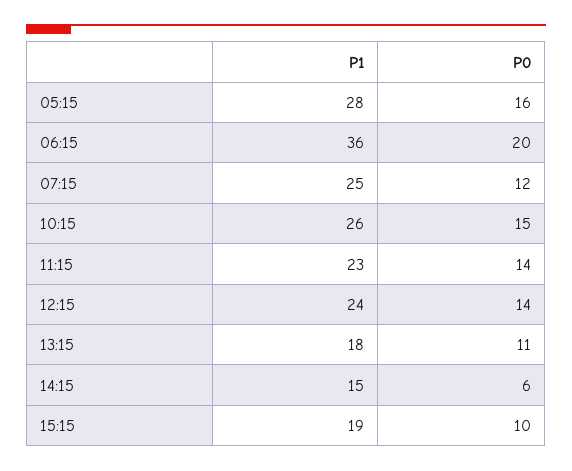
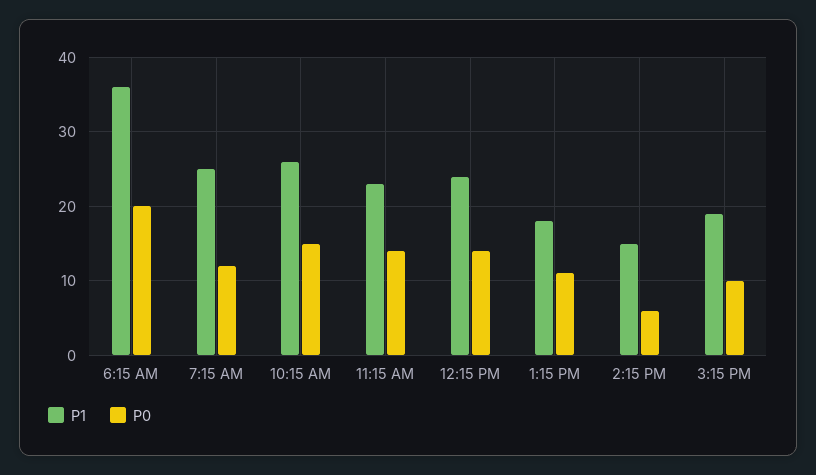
P1, 05:15: 28 -> none
P0, 05:15: 16 -> none

